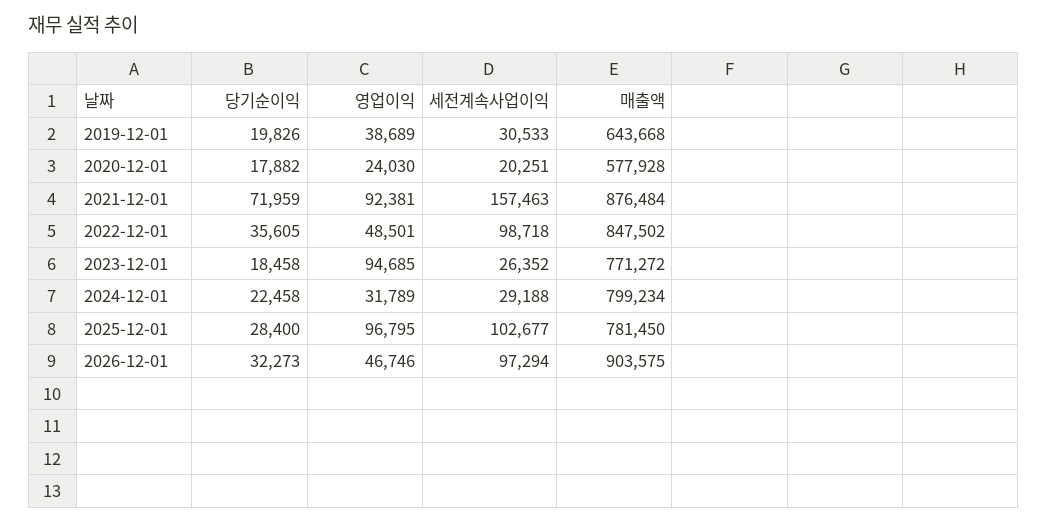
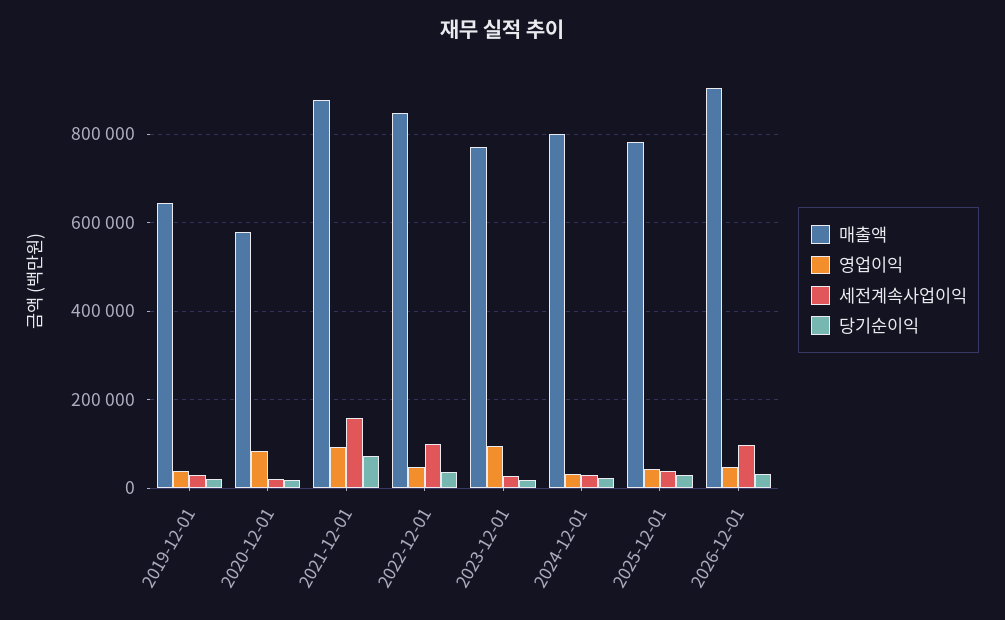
영업이익, 2020-12-01: 24030 -> 80000
영업이익, 2025-12-01: 96795 -> 40000
세전계속사업이익, 2025-12-01: 102677 -> 40000

